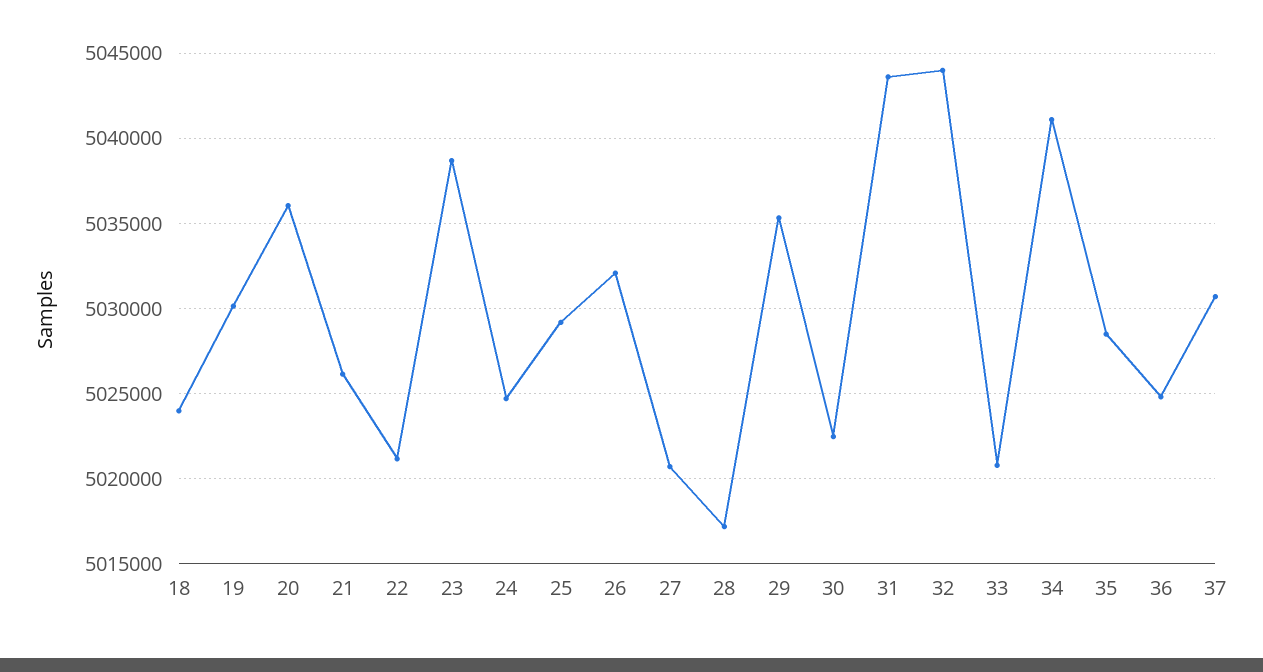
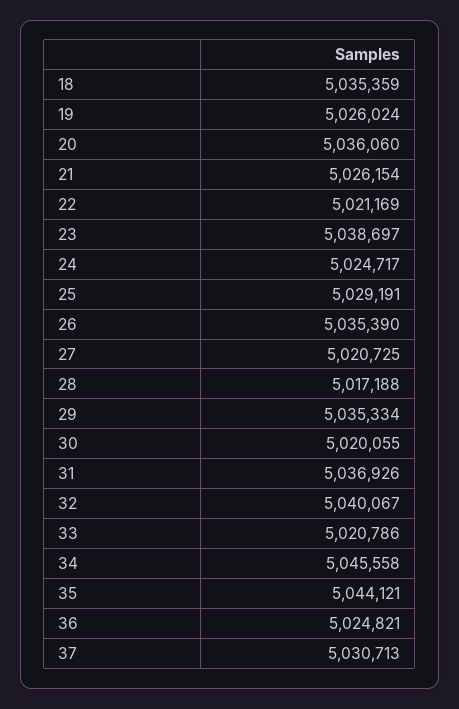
18: 5024000 -> 5035359
19: 5030000 -> 5026024
26: 5032000 -> 5035390
30: 5022500 -> 5020055
31: 5043500 -> 5036926
32: 5044000 -> 5040067
34: 5041000 -> 5045558
35: 5028500 -> 5044121

